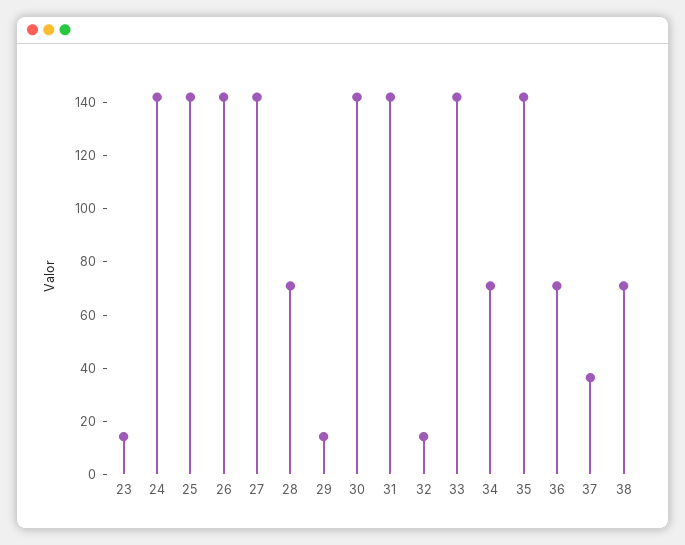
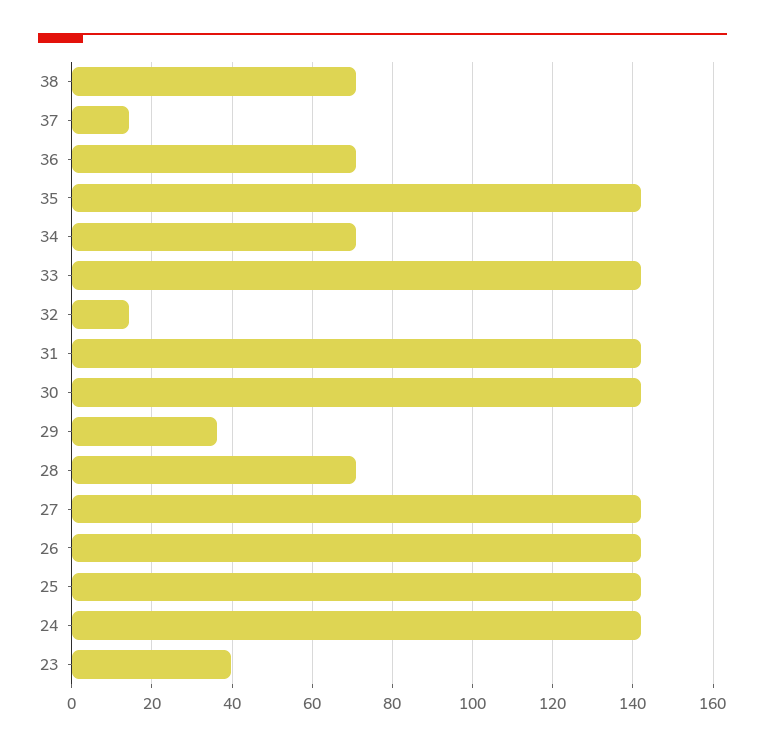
23: 15 -> 40
29: 15 -> 36
37: 35 -> 14

